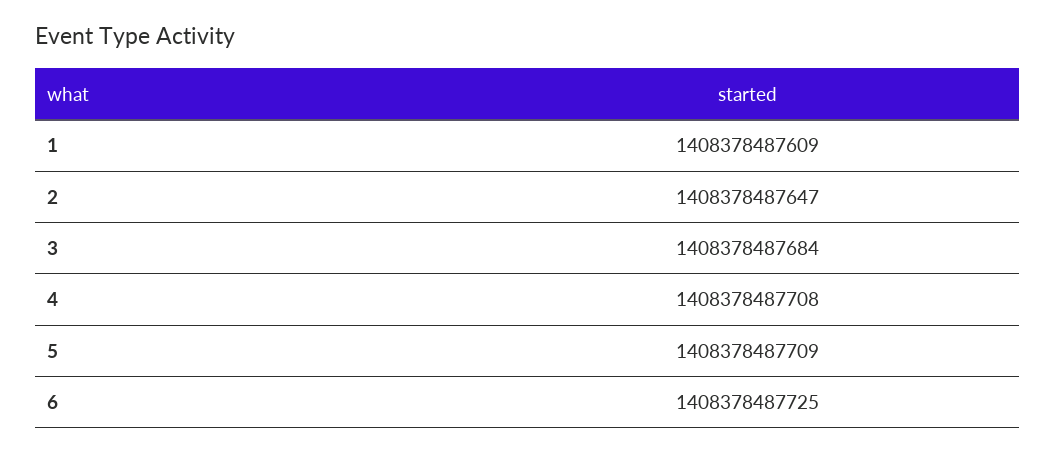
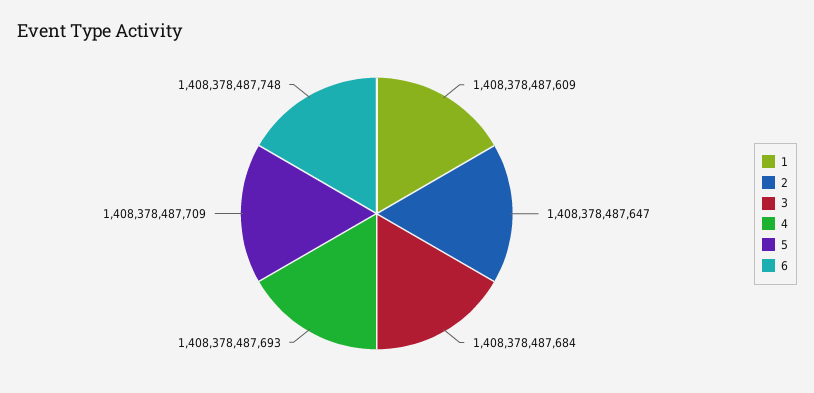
4: 1408378487708 -> 1408378487693
6: 1408378487725 -> 1408378487748

